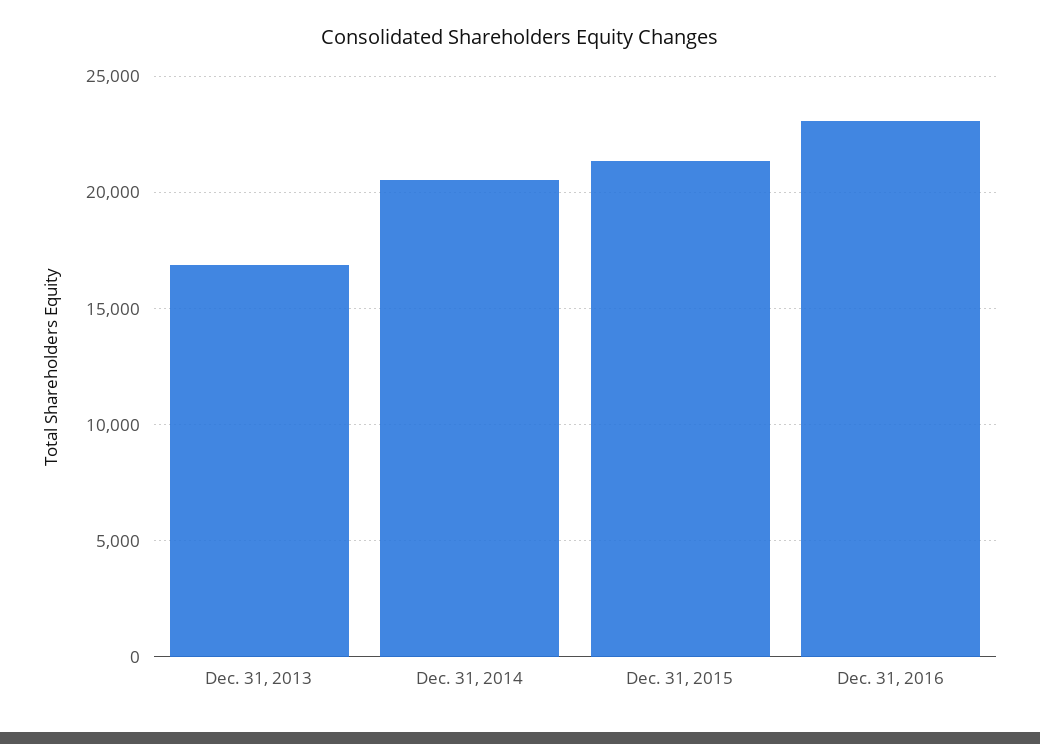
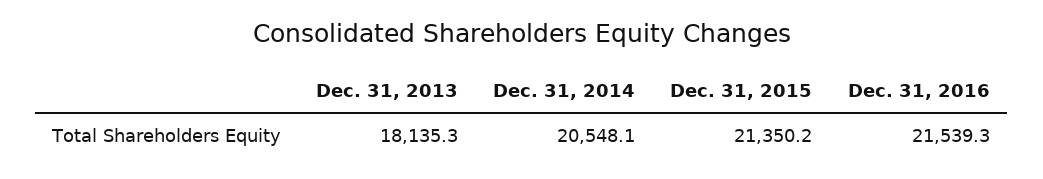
Dec. 31, 2013: 17000 -> 18135.3
Dec. 31, 2016: 23000 -> 21539.3

